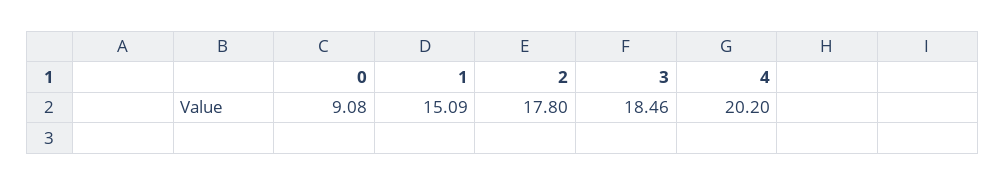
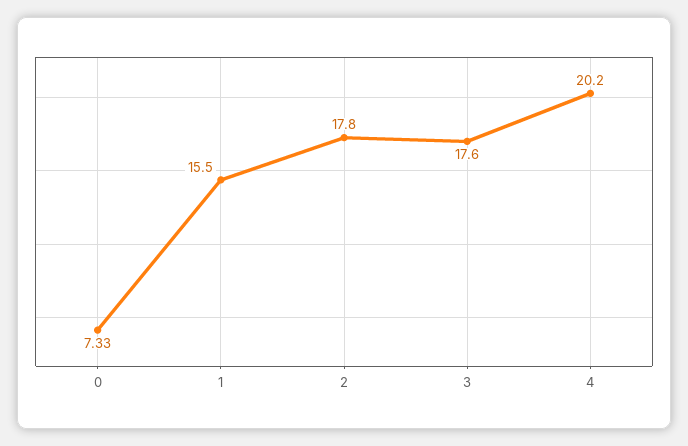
0: 9.08 -> 7.33
1: 15.09 -> 15.5
3: 18.46 -> 17.6

